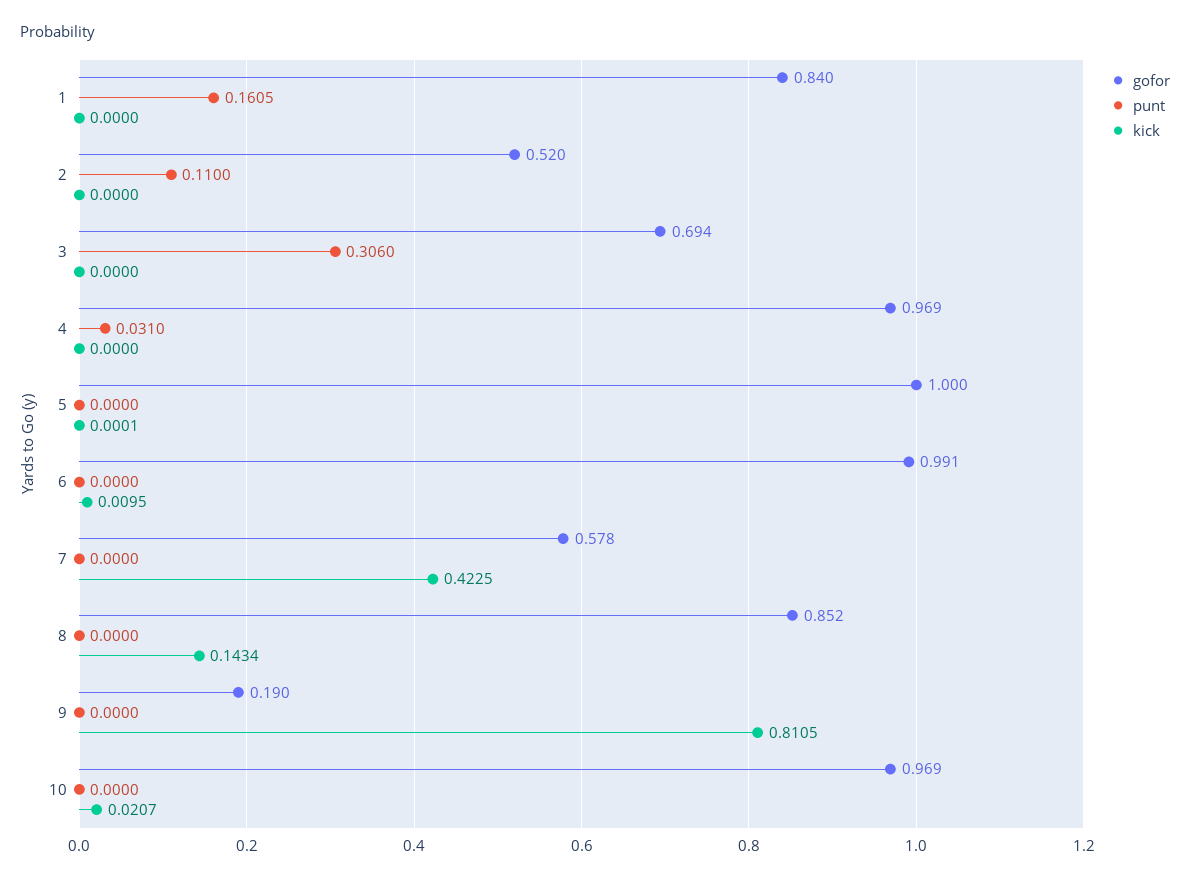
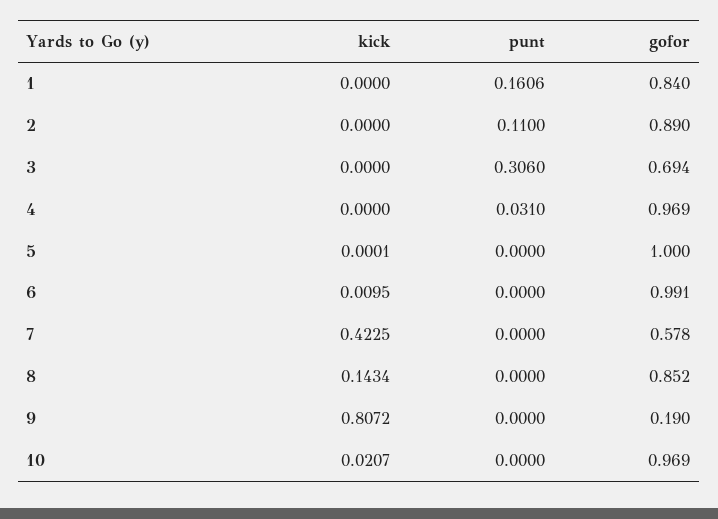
punt, 1: 0.1605 -> 0.1606
gofor, 2: 0.52 -> 0.89
kick, 9: 0.8105 -> 0.8072

